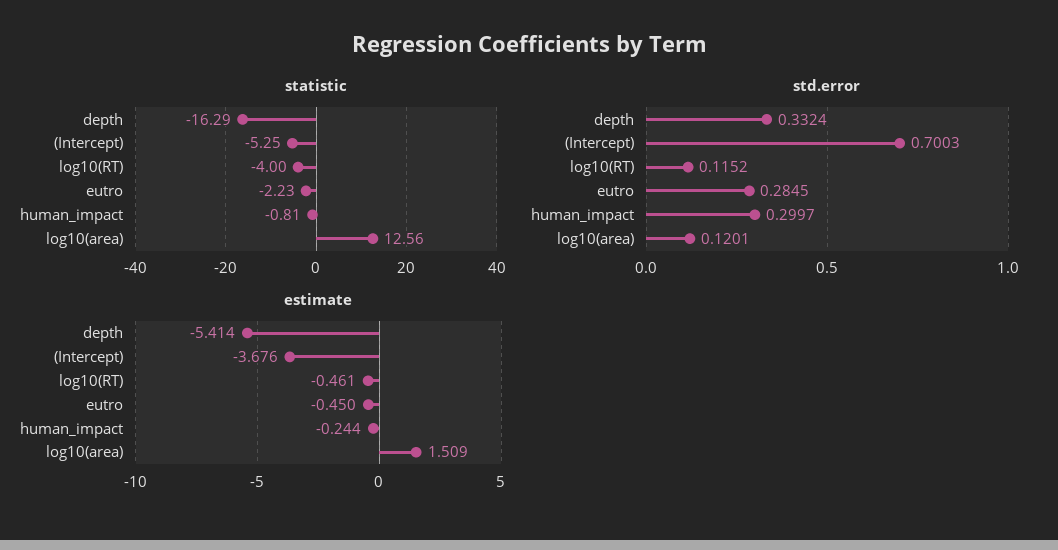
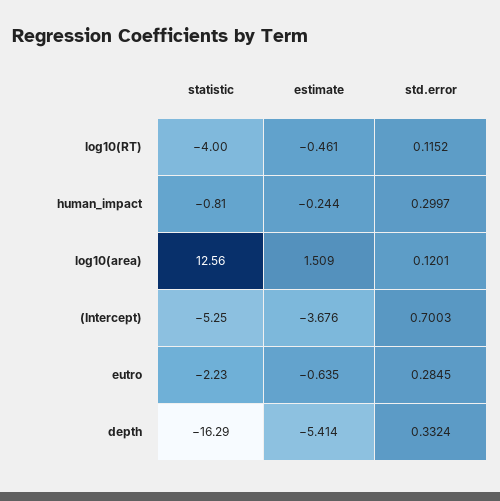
estimate, eutro: -0.45 -> -0.635

